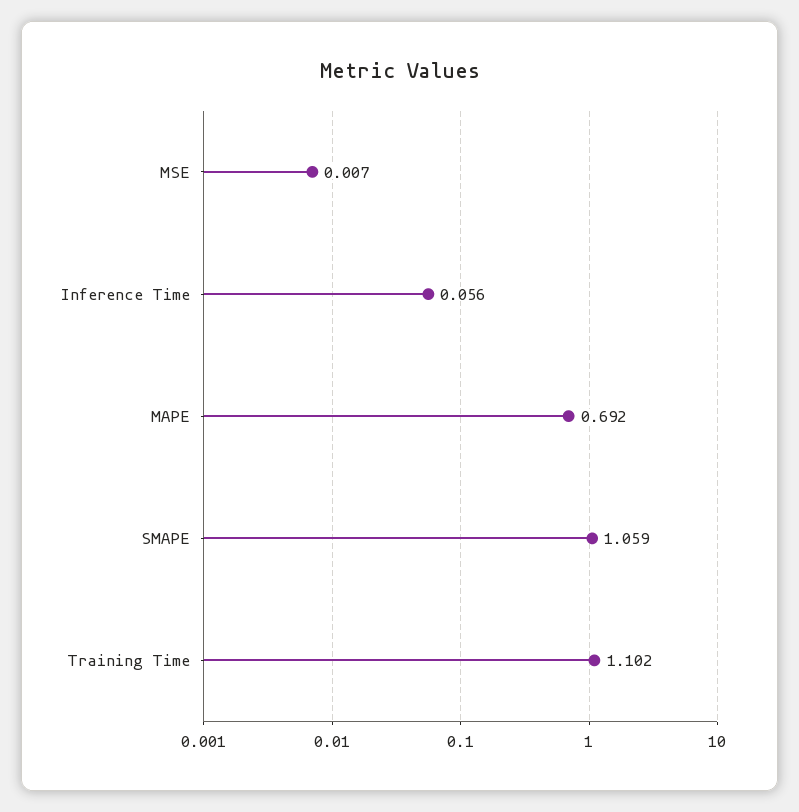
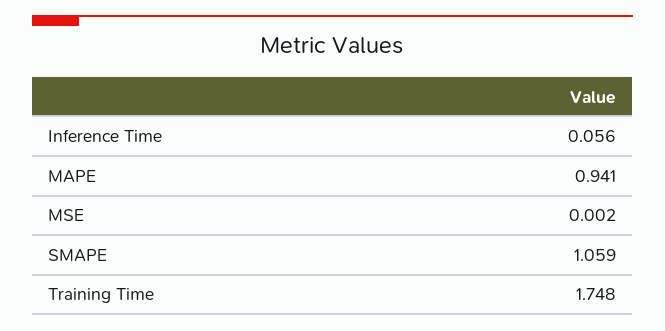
MSE: 0.007 -> 0.002
MAPE: 0.692 -> 0.941
Training Time: 1.102 -> 1.748

